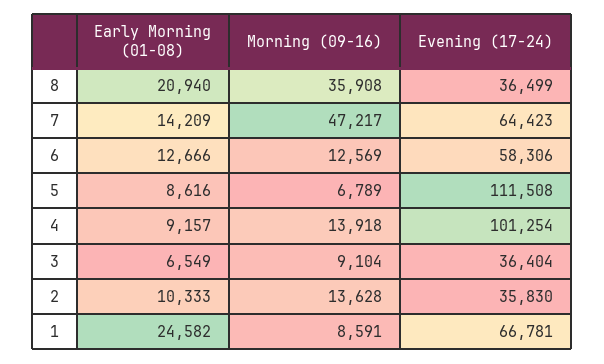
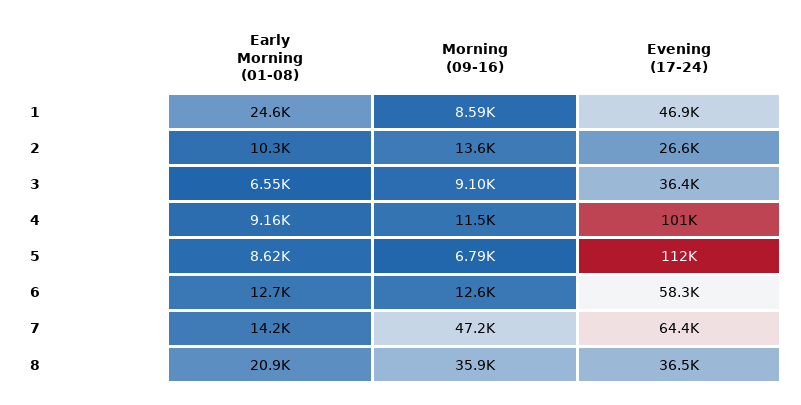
Morning (09-16), 4: 13918 -> 11500
Evening (17-24), 2: 35830 -> 26600
Evening (17-24), 1: 66781 -> 46900

